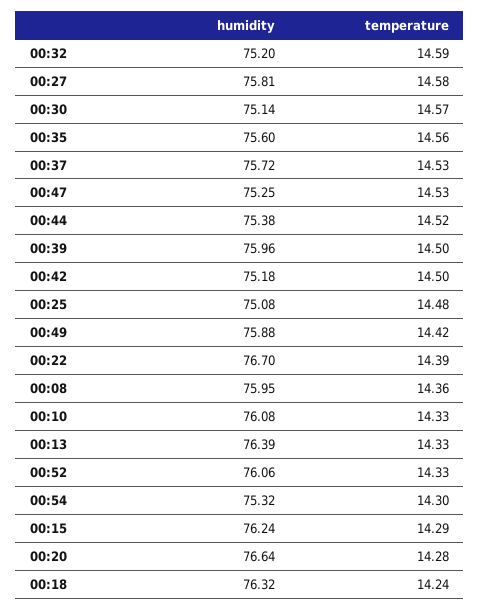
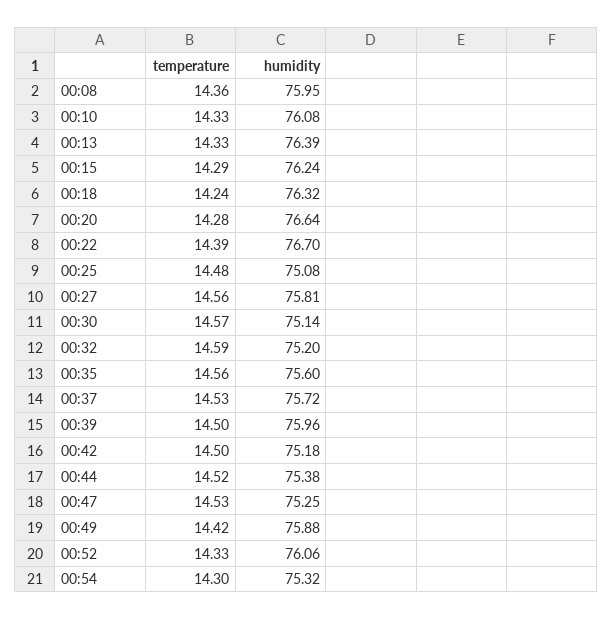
temperature, 00:27: 14.58 -> 14.56

